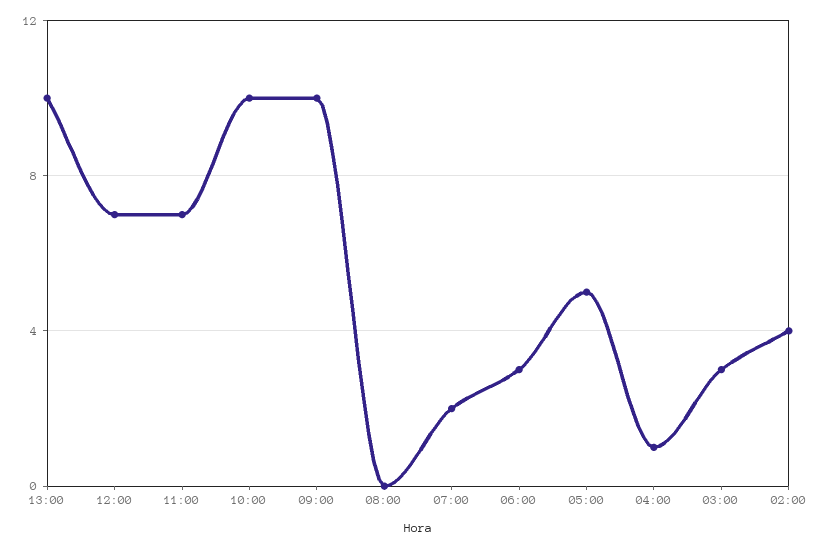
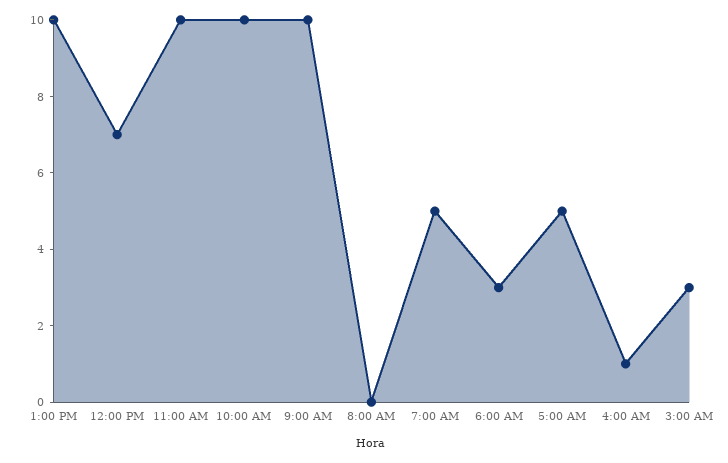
11:00: 7 -> 10
07:00: 2 -> 5
02:00: 4 -> none

